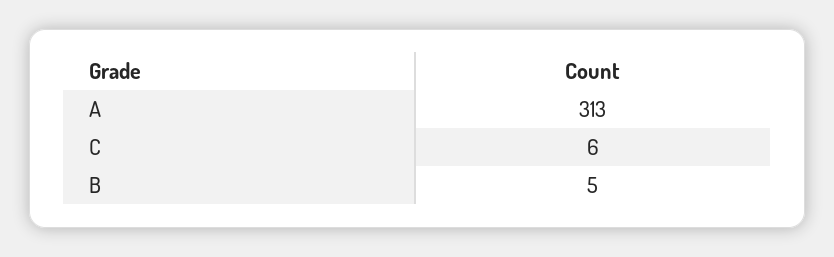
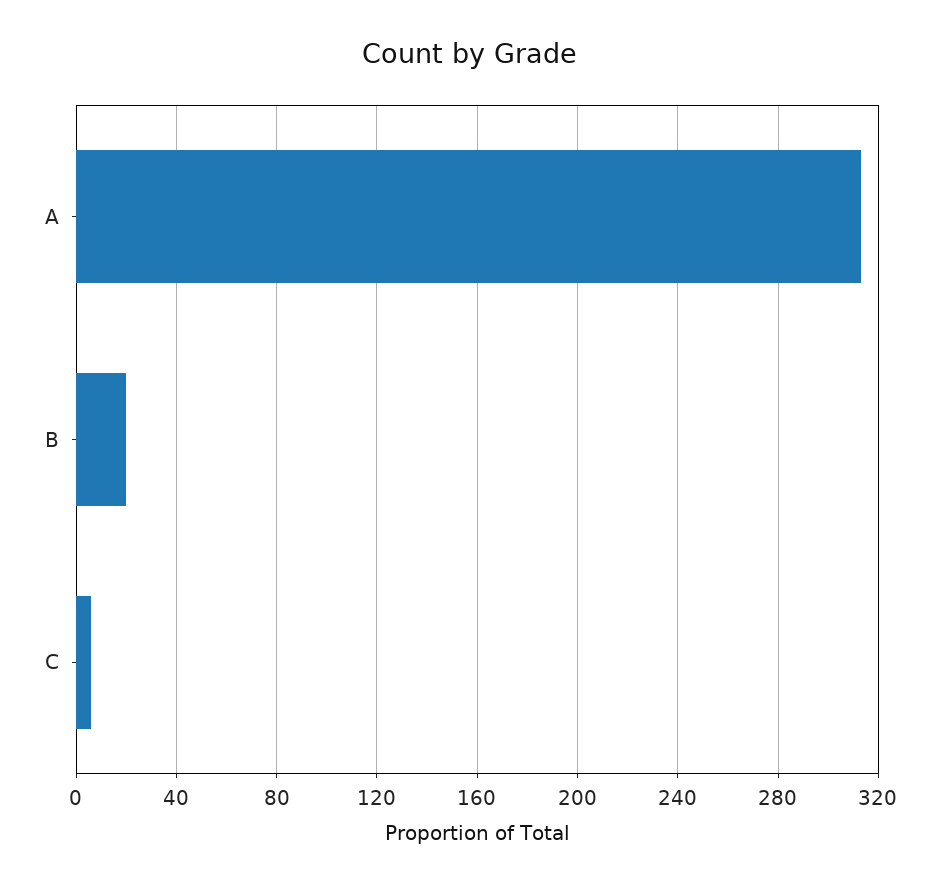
B: 5 -> 20

